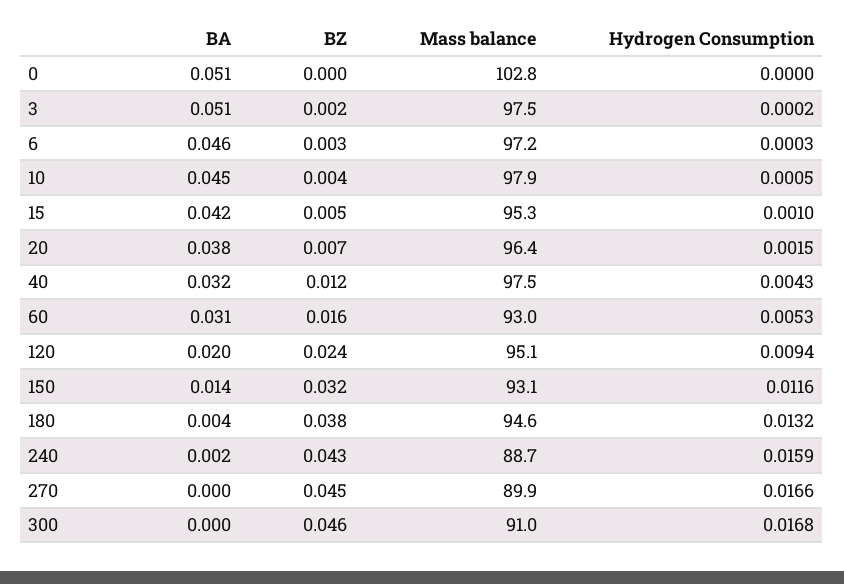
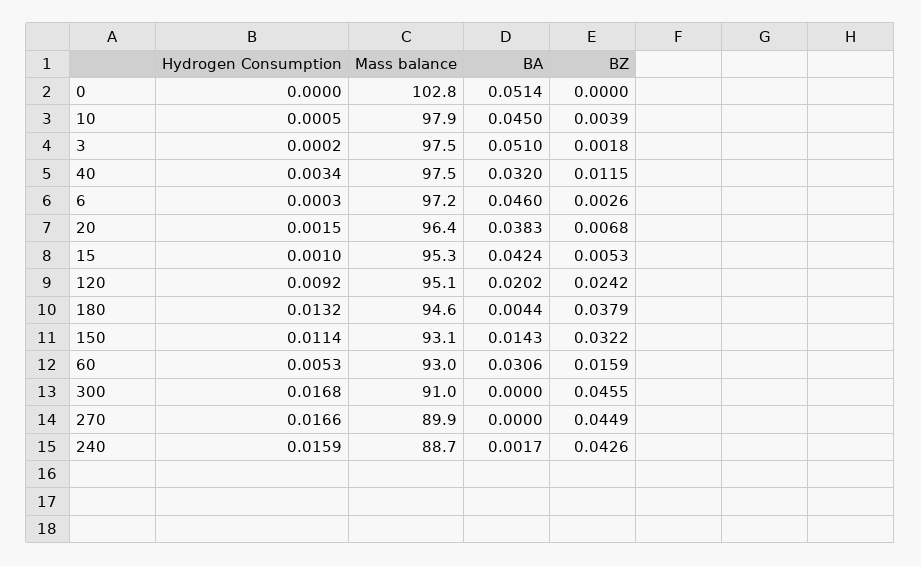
Hydrogen Consumption, 40: 0.0043 -> 0.0034
Hydrogen Consumption, 120: 0.0094 -> 0.0092
Hydrogen Consumption, 150: 0.0116 -> 0.0114

